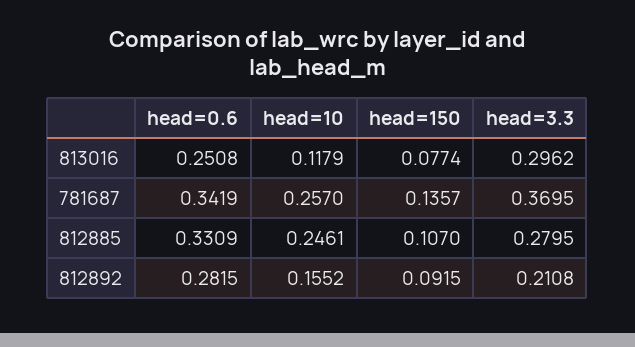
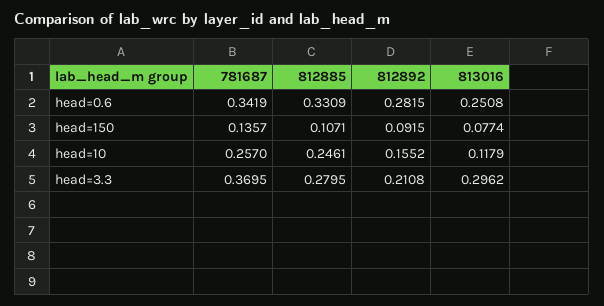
head=150, 812885: 0.107 -> 0.1071

